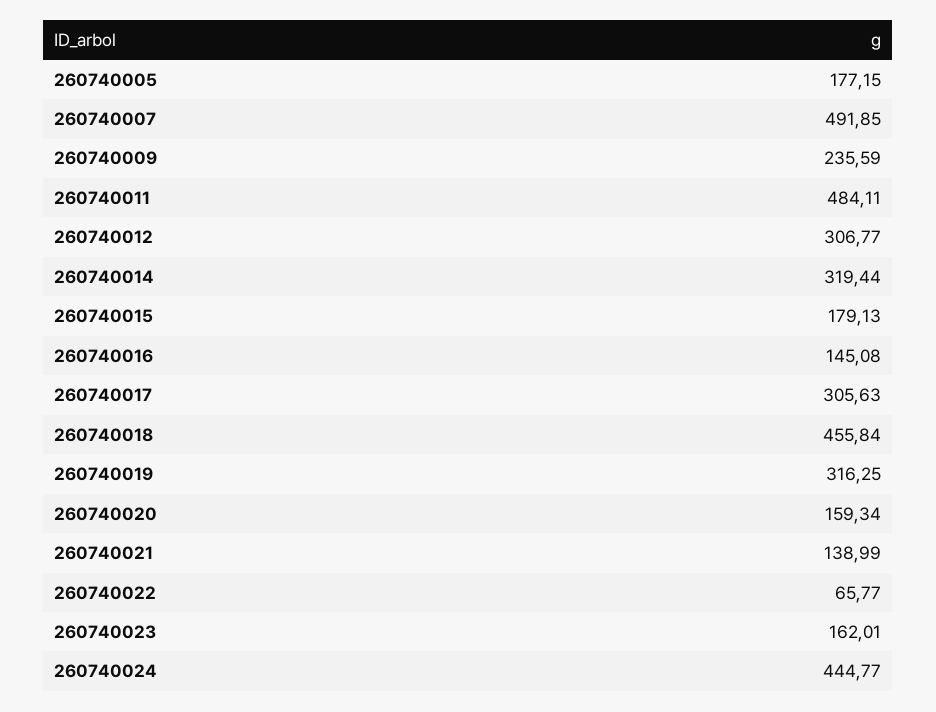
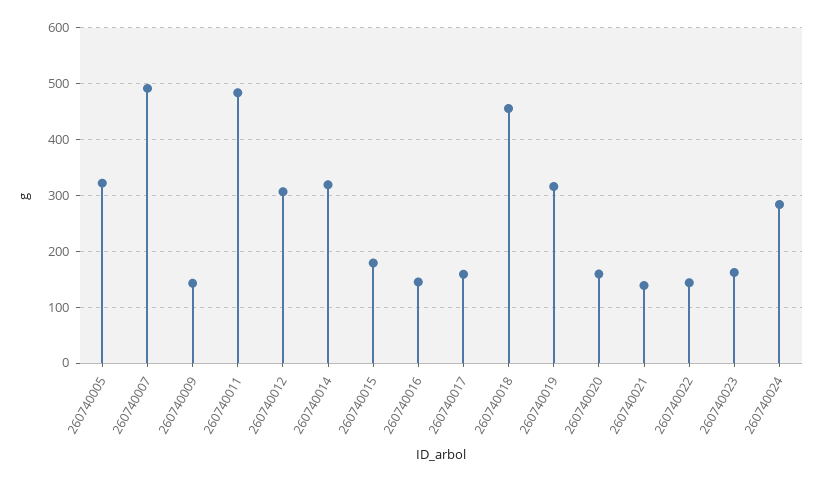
260740005: 177.15 -> 320
260740009: 235.59 -> 140
260740017: 305.63 -> 160
260740022: 65.77 -> 140
260740024: 444.77 -> 280

